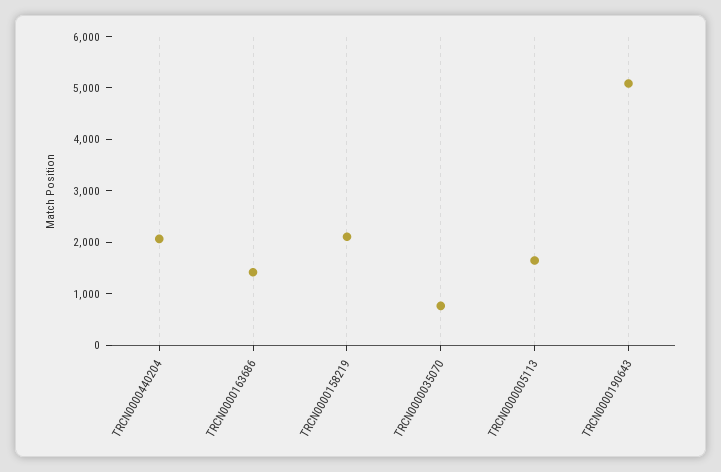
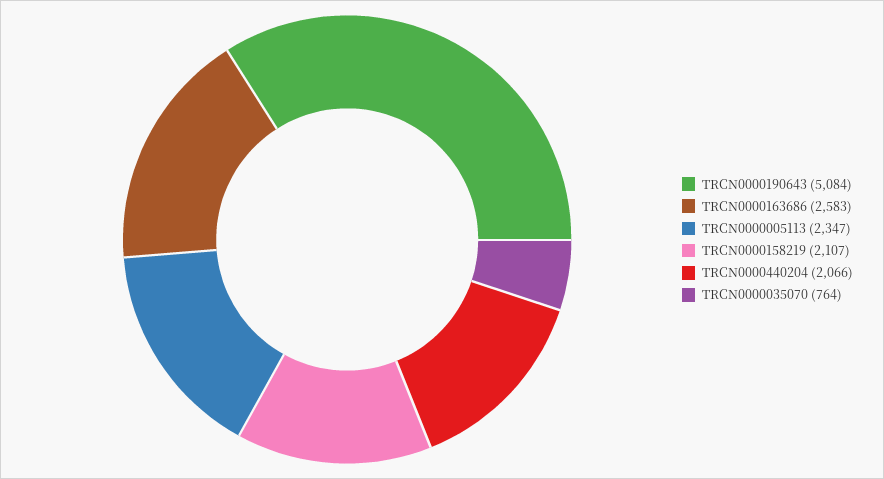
TRCN0000163686: 1400 -> 2583
TRCN0000005113: 1600 -> 2347

